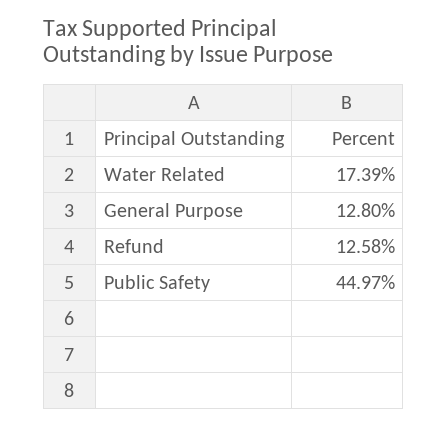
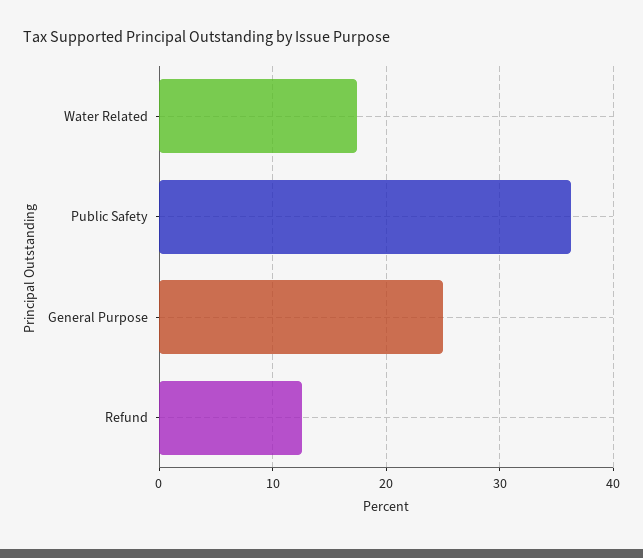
General Purpose: 12.8 -> 25
Public Safety: 44.97 -> 36

